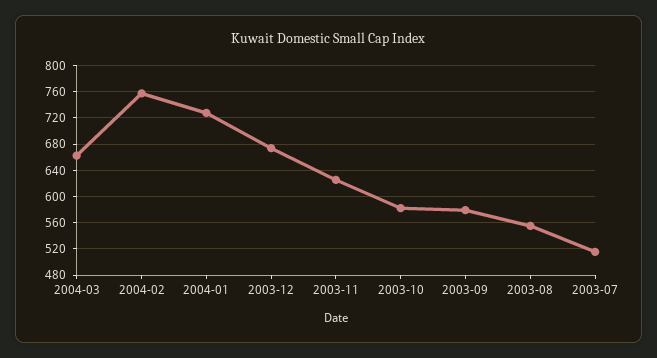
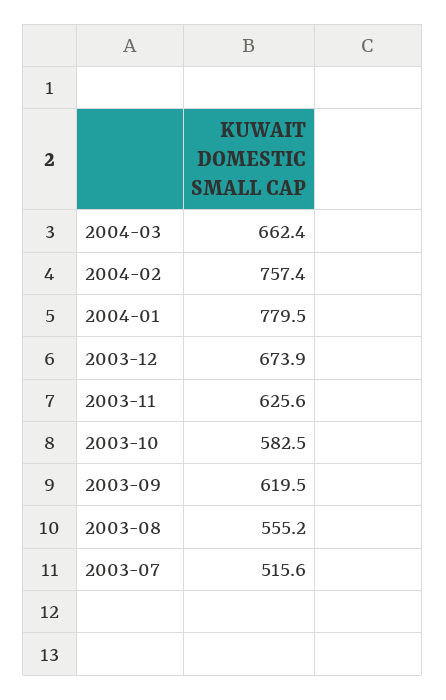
2004-01: 730 -> 779.5
2003-09: 580 -> 619.5

